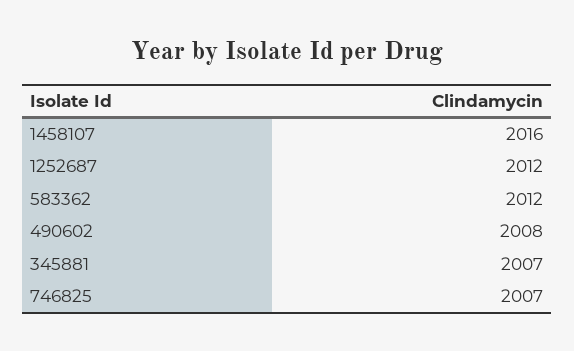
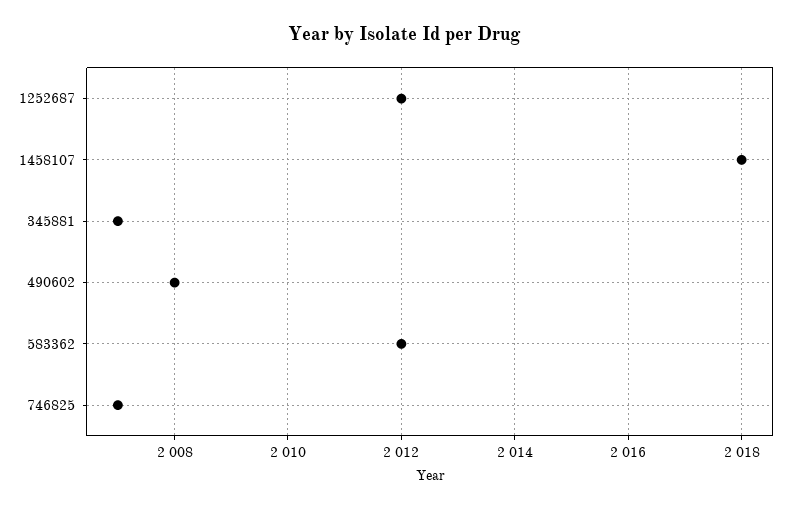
1458107: 2016 -> 2018

